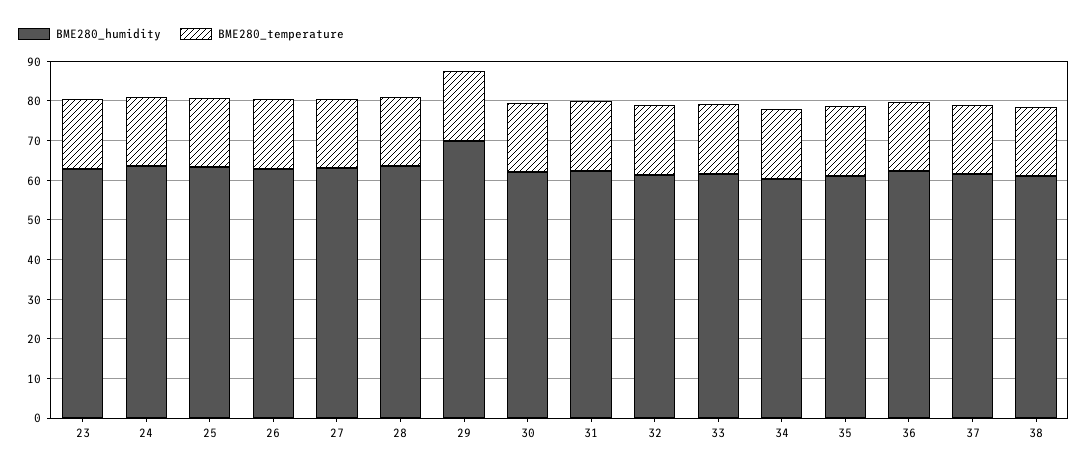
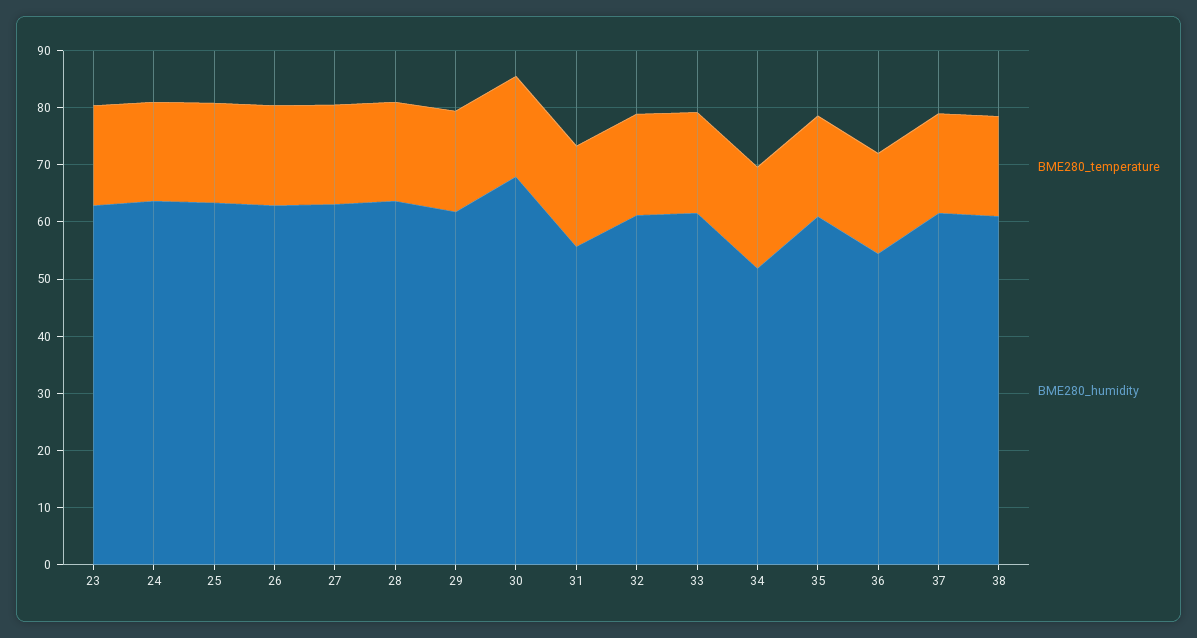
BME280_humidity, 29: 70 -> 62
BME280_humidity, 30: 62.5 -> 68
BME280_humidity, 31: 62.5 -> 56
BME280_humidity, 34: 60 -> 52
BME280_humidity, 36: 62.5 -> 54

